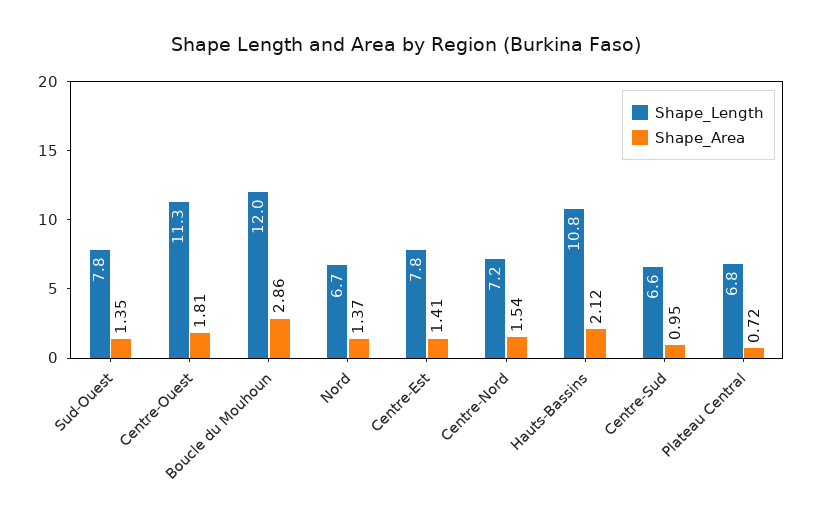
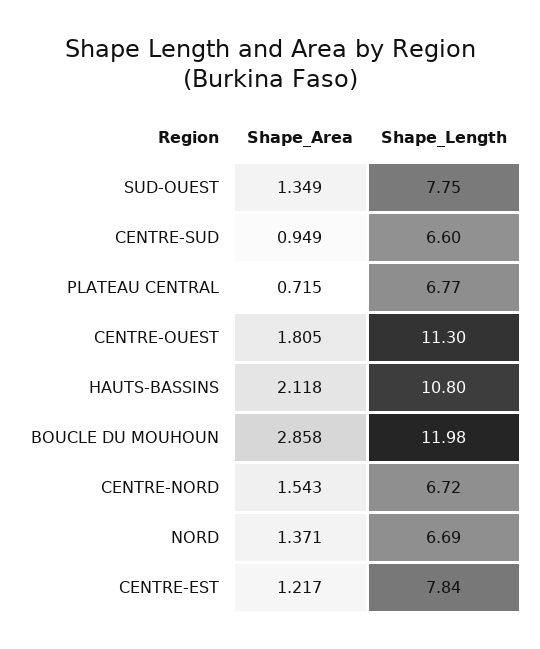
Shape_Area, Centre-Est: 1.41 -> 1.217
Shape_Length, Centre-Nord: 7.2 -> 6.72

